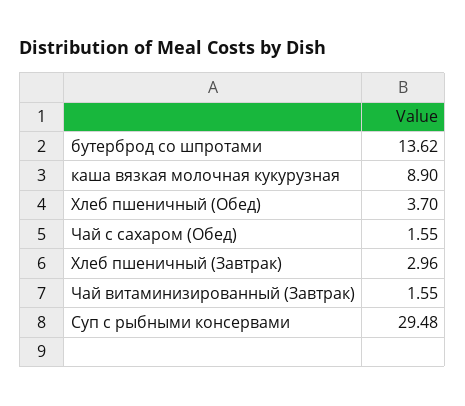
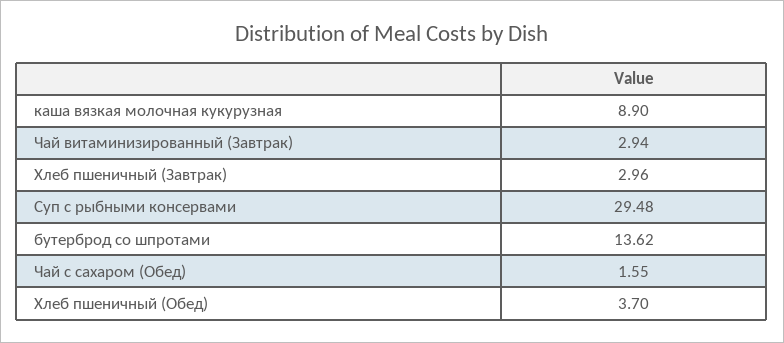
Чай витаминизированный (Завтрак): 1.55 -> 2.94

